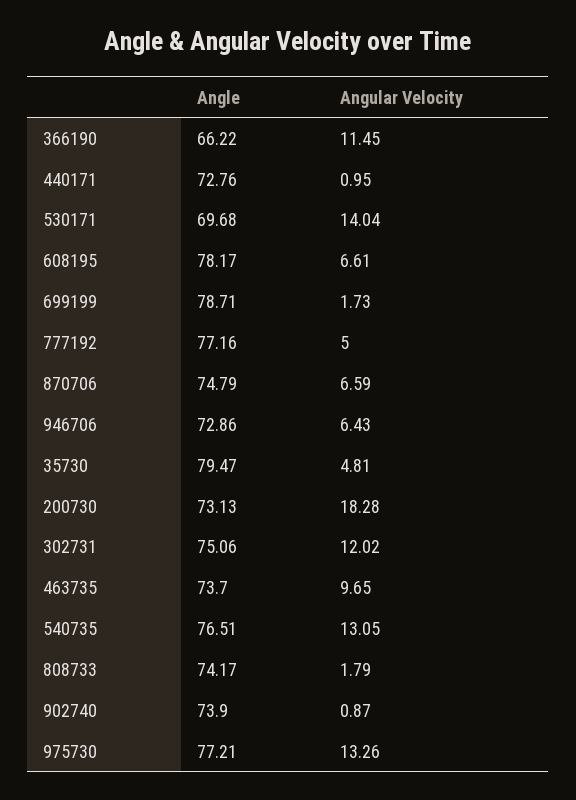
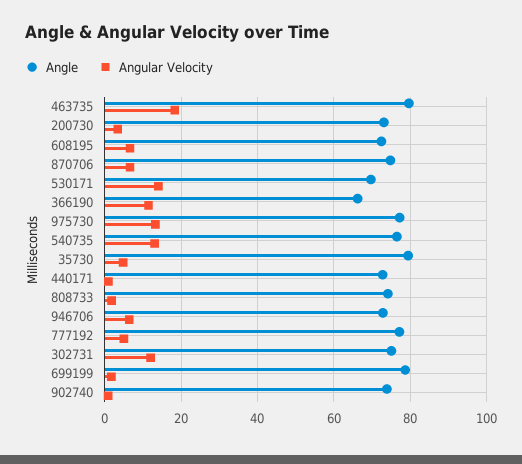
Angle, 608195: 78.17 -> 72
Angular Velocity, 200730: 18.28 -> 4
Angle, 463735: 73.7 -> 80
Angular Velocity, 463735: 9.65 -> 18

